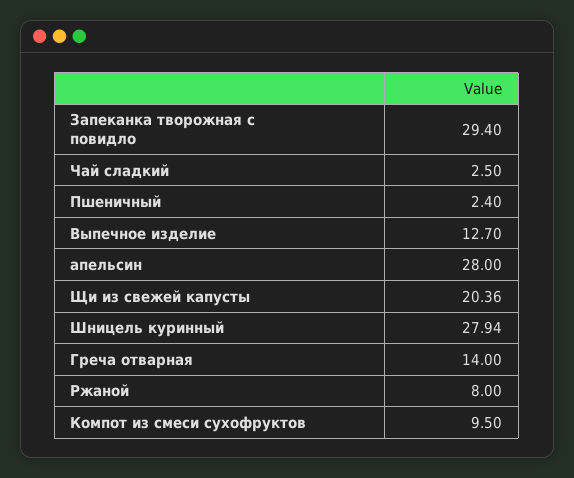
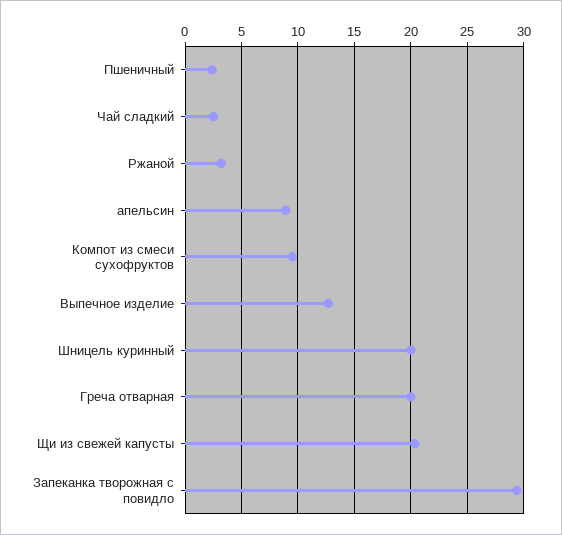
апельсин: 28 -> 9
Шницель куринный: 27.94 -> 20
Греча отварная: 14 -> 20
Ржаной: 8 -> 3

